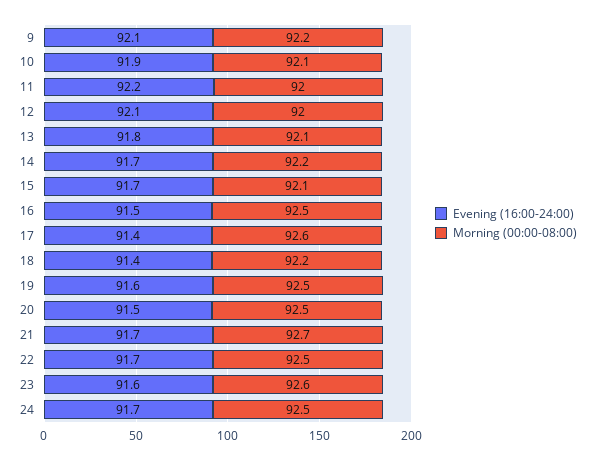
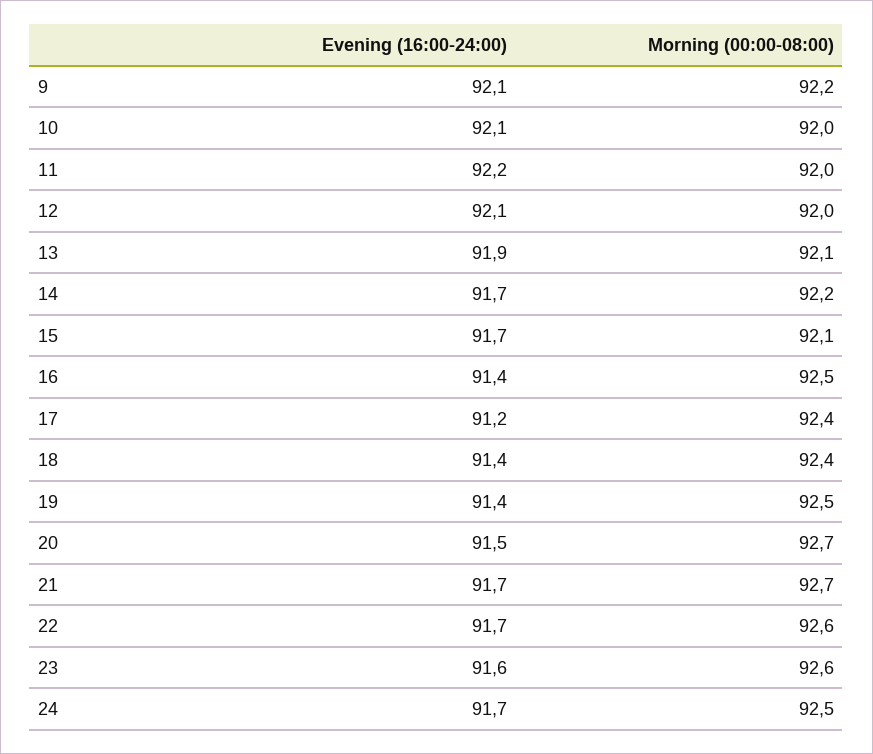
Evening (16:00-24:00), 10: 91.9 -> 92.1
Morning (00:00-08:00), 10: 92.1 -> 92
Evening (16:00-24:00), 13: 91.8 -> 91.9
Evening (16:00-24:00), 16: 91.5 -> 91.4
Evening (16:00-24:00), 17: 91.4 -> 91.2
Morning (00:00-08:00), 17: 92.6 -> 92.4
Morning (00:00-08:00), 18: 92.2 -> 92.4
Evening (16:00-24:00), 19: 91.6 -> 91.4
Morning (00:00-08:00), 20: 92.5 -> 92.7
Morning (00:00-08:00), 22: 92.5 -> 92.6

